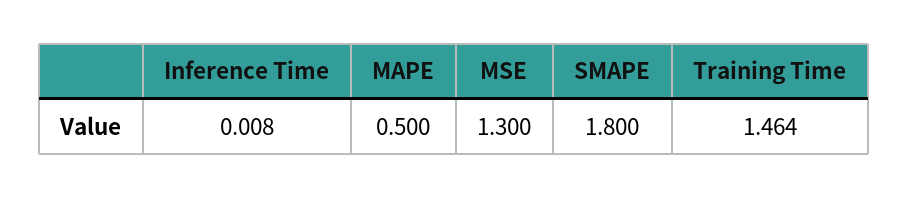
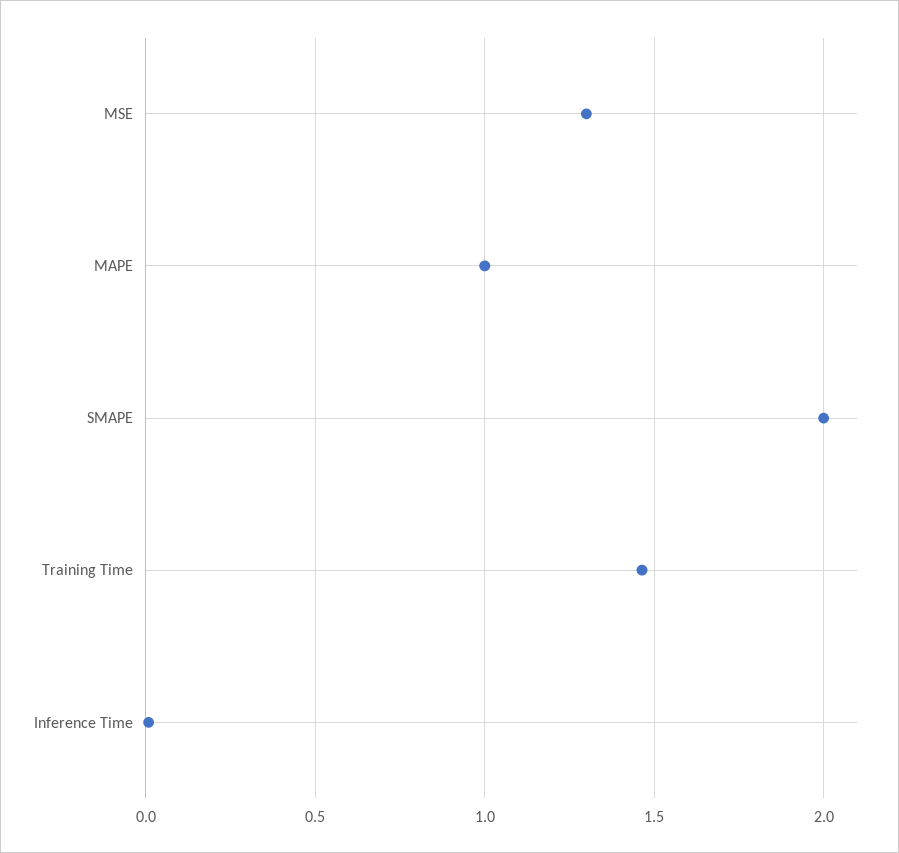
MAPE: 0.5 -> 1
SMAPE: 1.8 -> 2

